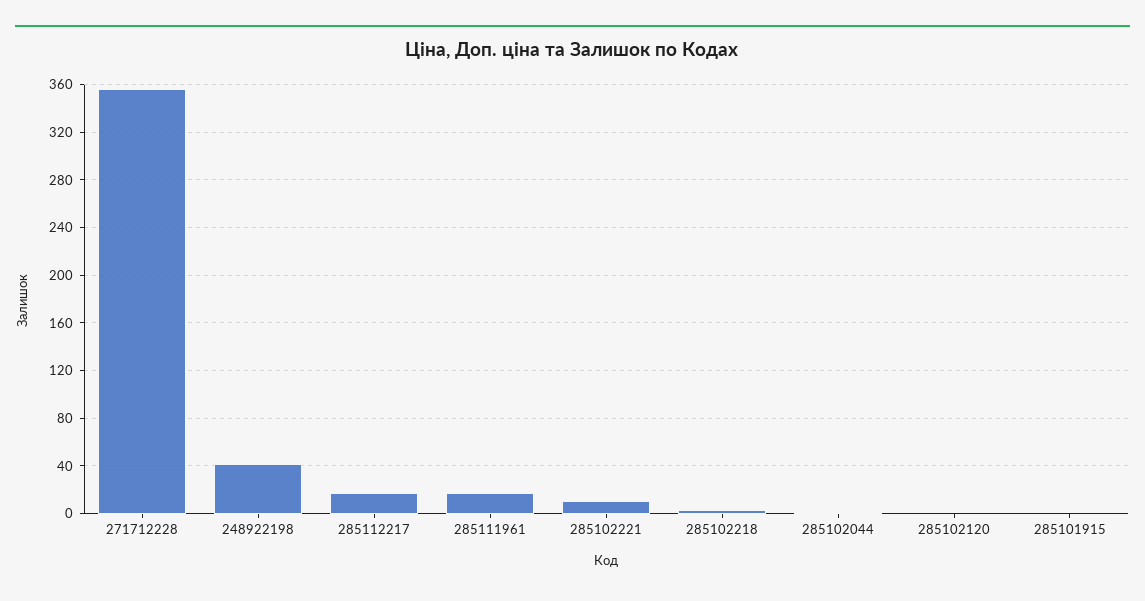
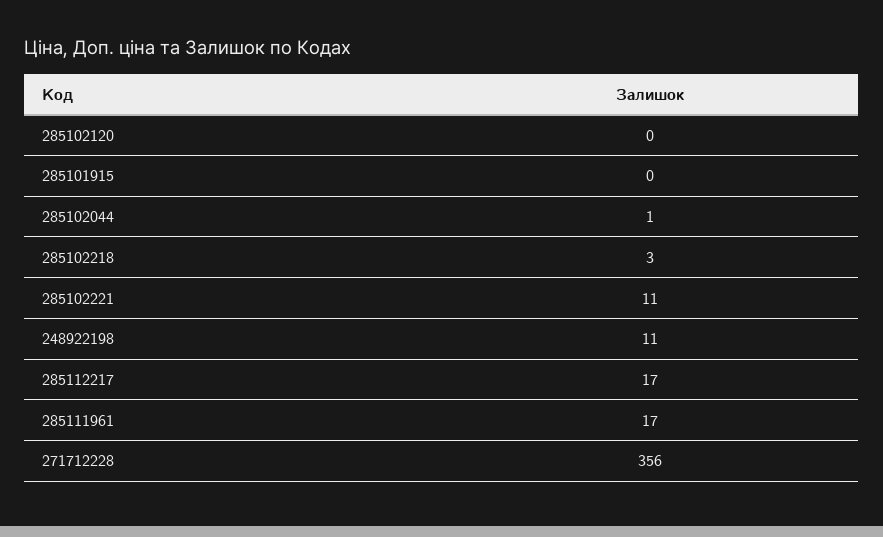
248922198: 40 -> 11

